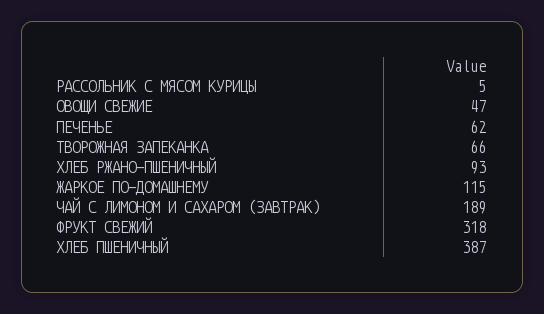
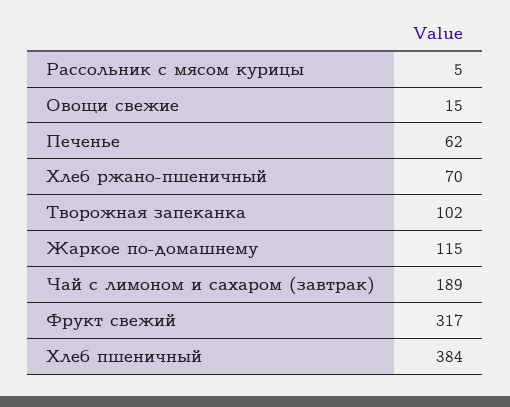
ОВОЩИ СВЕЖИЕ: 47 -> 15
ТВОРОЖНАЯ ЗАПЕКАНКА: 66 -> 102
ХЛЕБ РЖАНО-ПШЕНИЧНЫЙ: 93 -> 70
ФРУКТ СВЕЖИЙ: 318 -> 317
ХЛЕБ ПШЕНИЧНЫЙ: 387 -> 384

